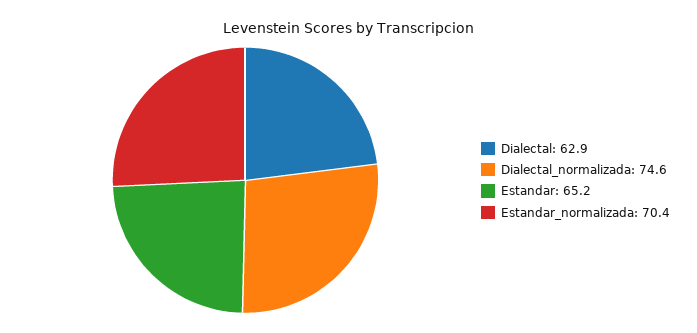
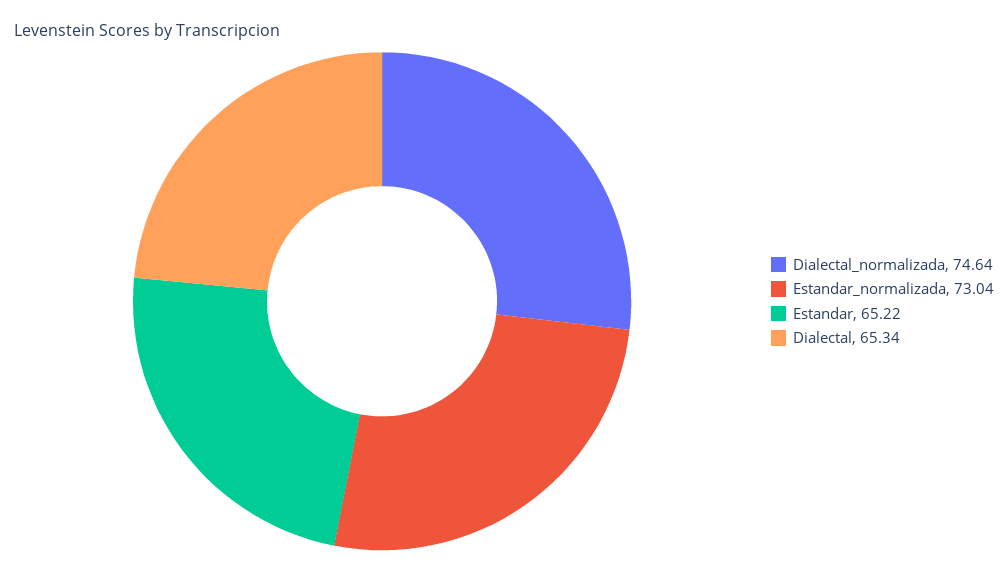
Dialectal: 62.9 -> 65.34
Estandar_normalizada: 70.4 -> 73.04

